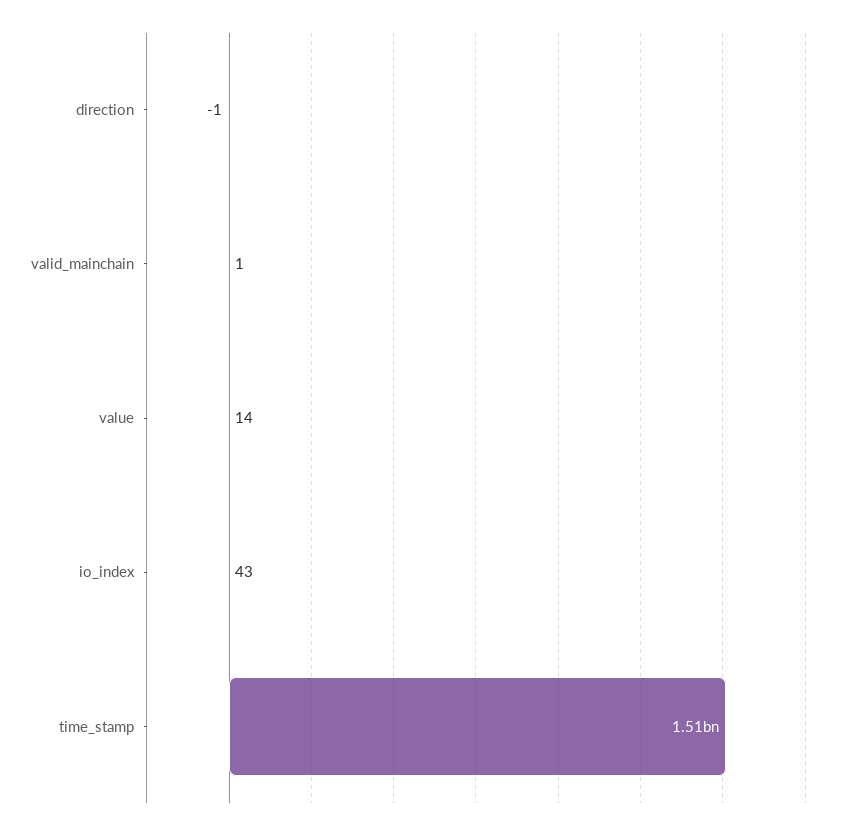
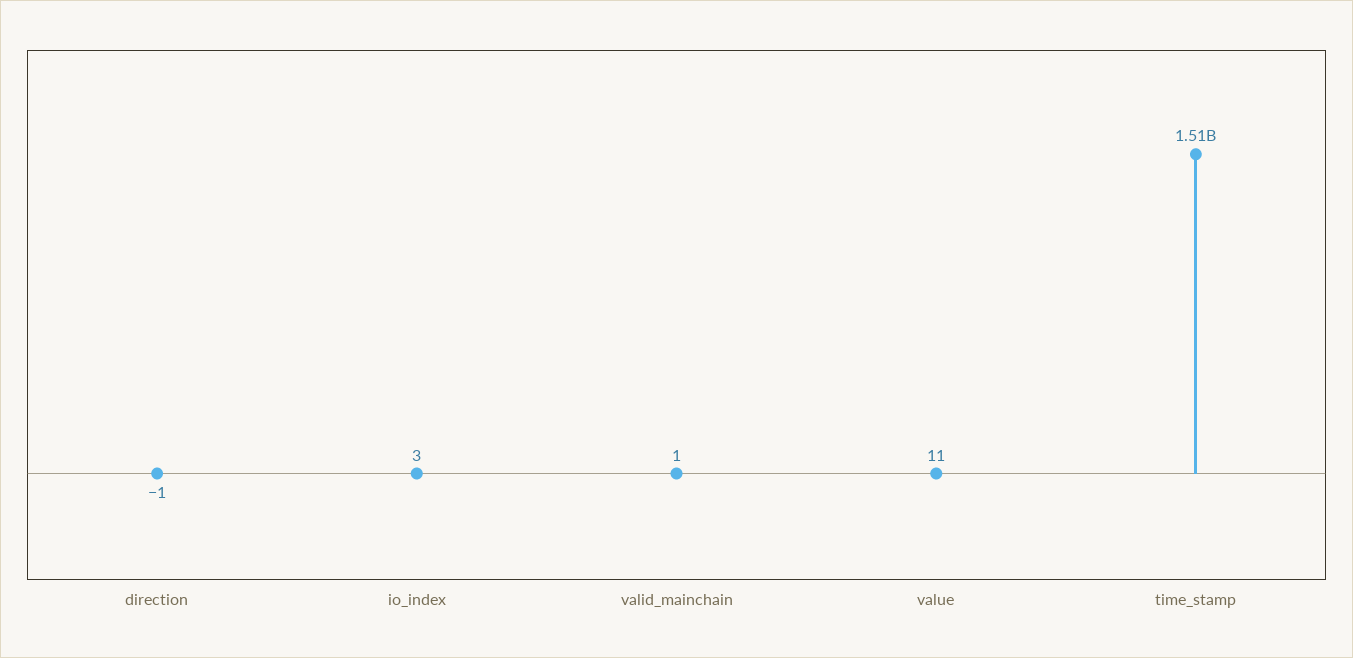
value: 14 -> 11
io_index: 43 -> 3

